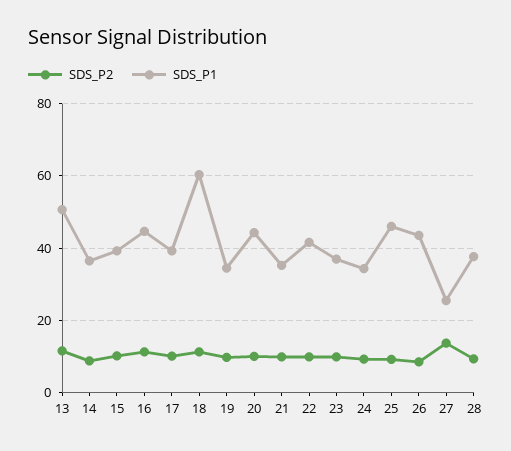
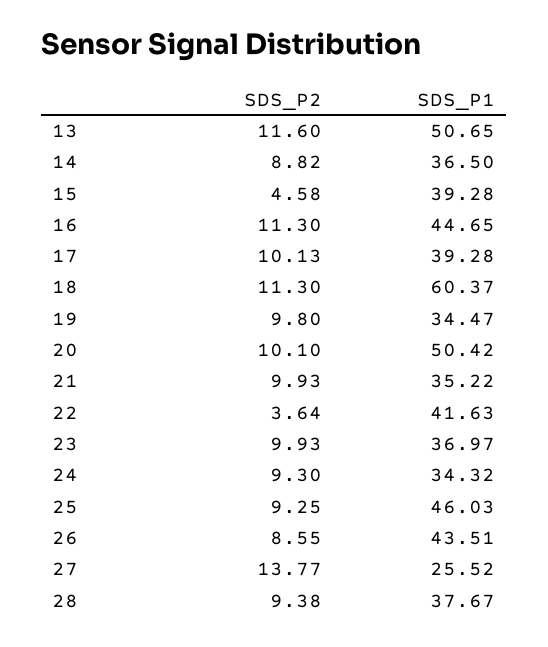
SDS_P2, 15: 10 -> 4.58
SDS_P1, 20: 44 -> 50.42
SDS_P2, 22: 10 -> 3.64

